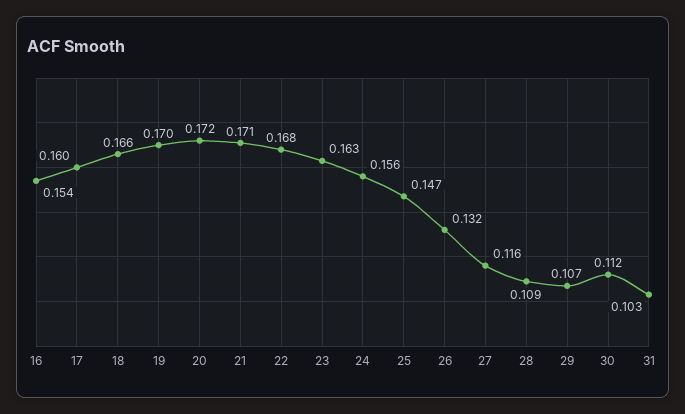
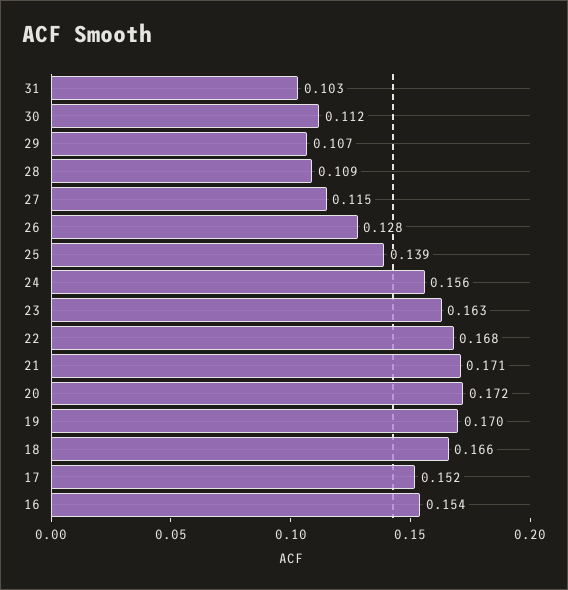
17: 0.16 -> 0.152
25: 0.147 -> 0.139
26: 0.132 -> 0.128
27: 0.116 -> 0.115

